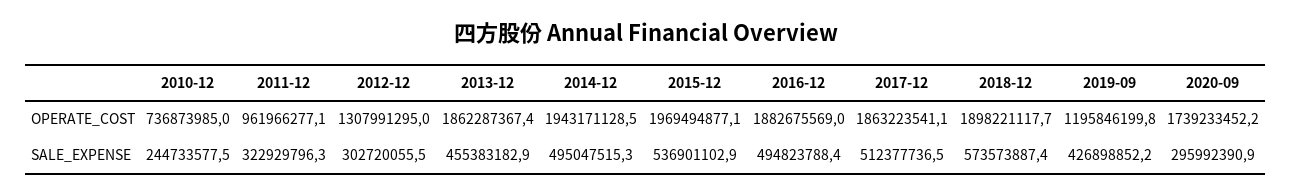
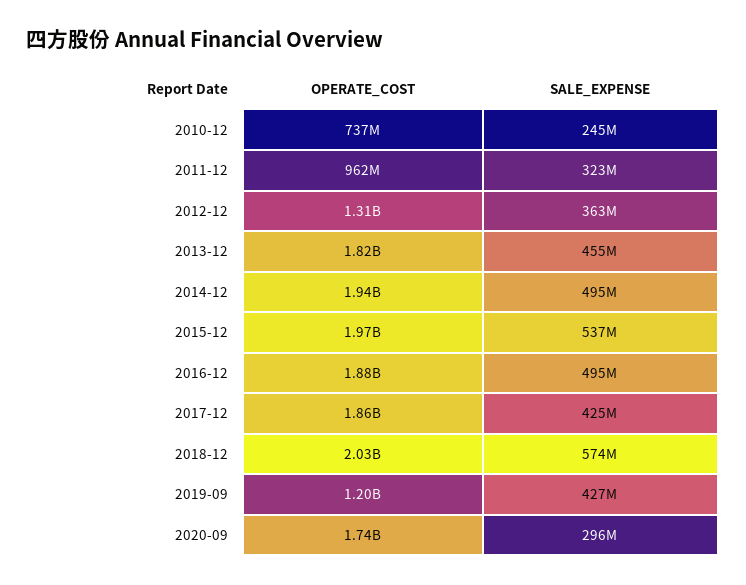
2013-12, OPERATE_COST: 1862287367.4 -> 1820000000
2018-12, OPERATE_COST: 1898221117.7 -> 2030000000
2012-12, SALE_EXPENSE: 302720055.5 -> 363000000
2017-12, SALE_EXPENSE: 512377736.5 -> 425000000

